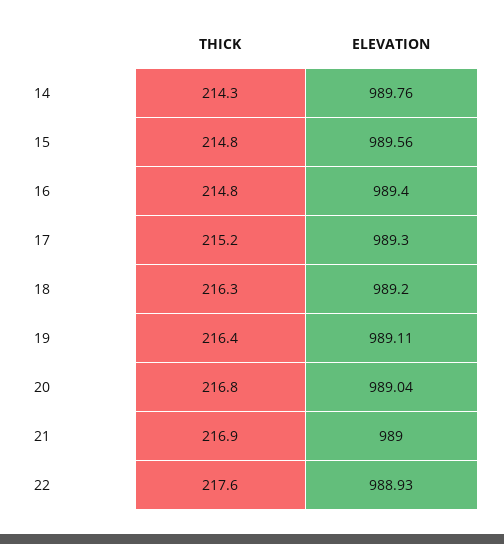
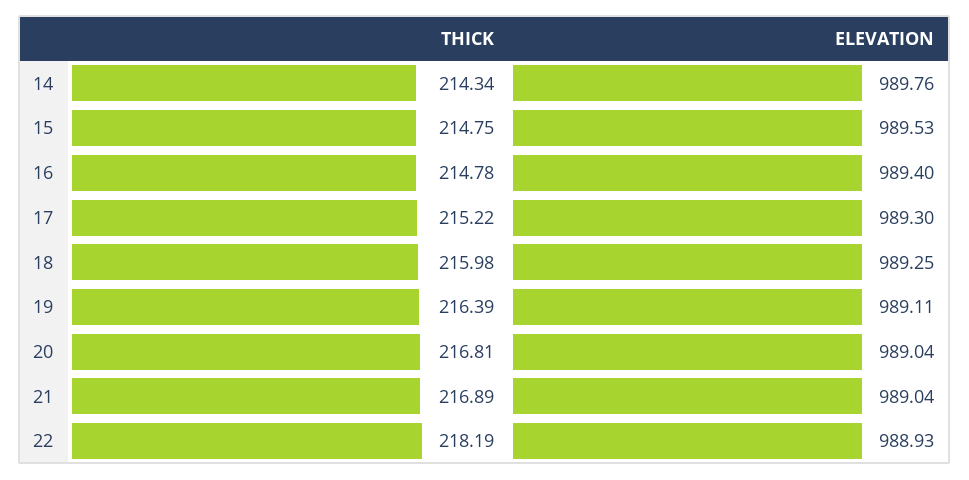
ELEVATION, 15: 989.56 -> 989.53
THICK, 18: 216.3 -> 215.98
ELEVATION, 18: 989.2 -> 989.25
ELEVATION, 21: 989 -> 989.04
THICK, 22: 217.6 -> 218.19

